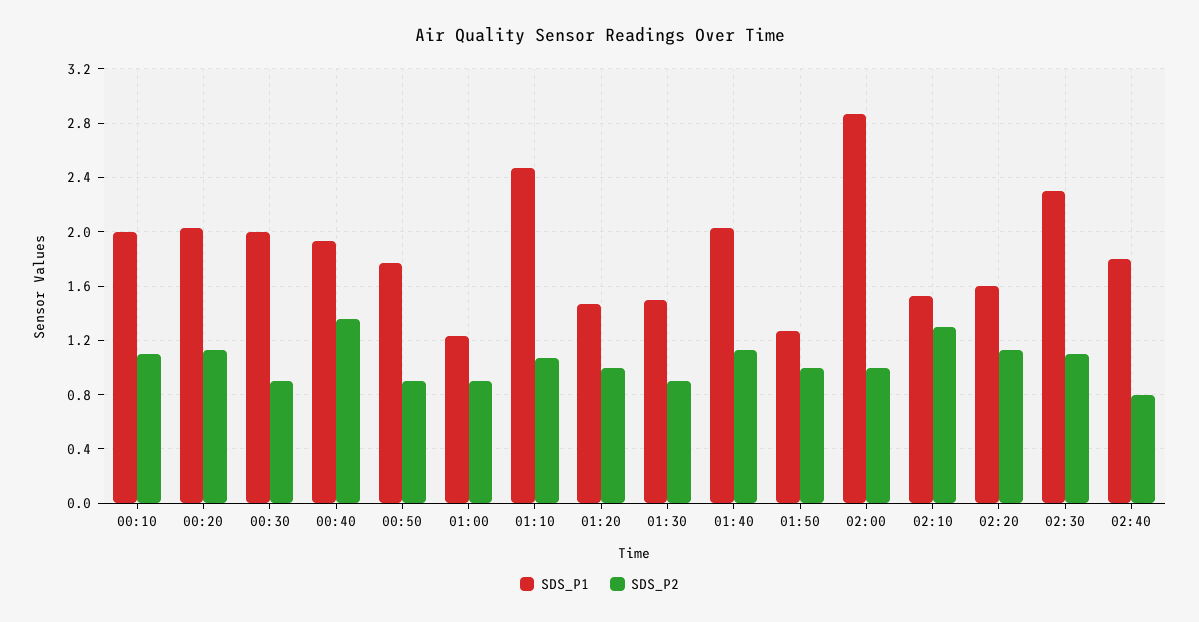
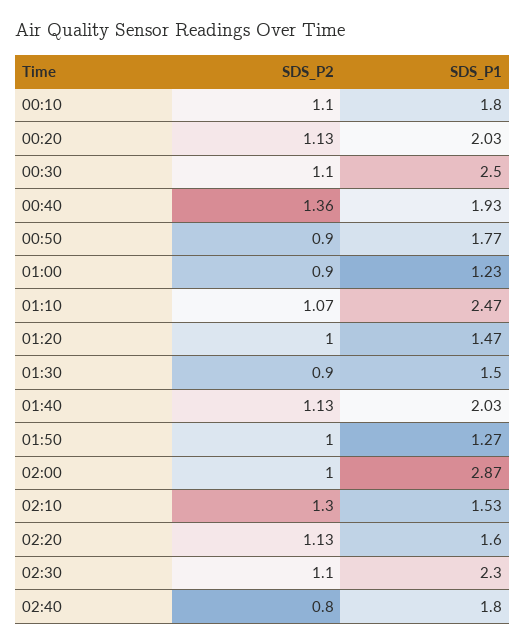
SDS_P1, 00:10: 2 -> 1.8
SDS_P1, 00:30: 2 -> 2.5
SDS_P2, 00:30: 0.9 -> 1.1

